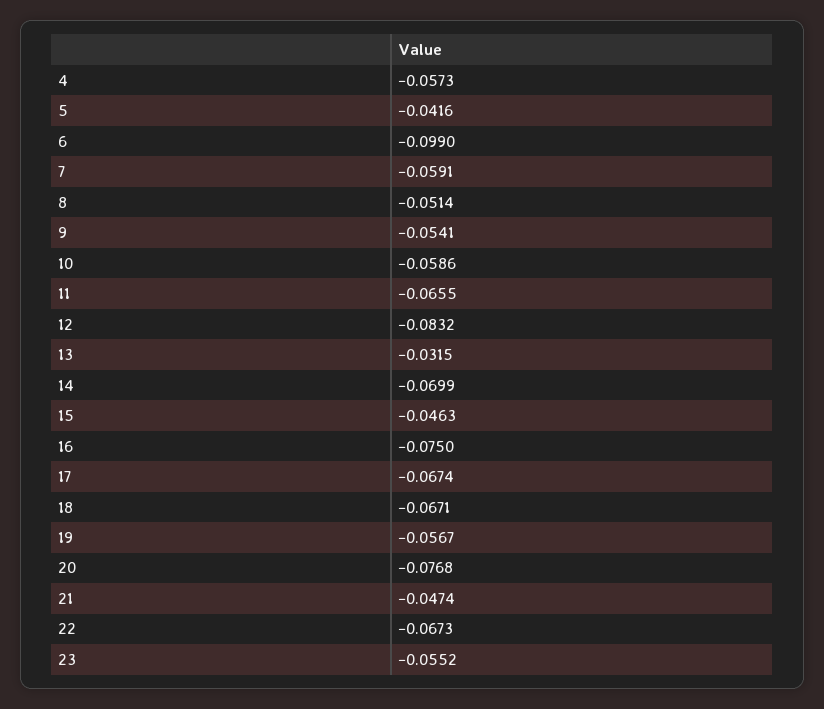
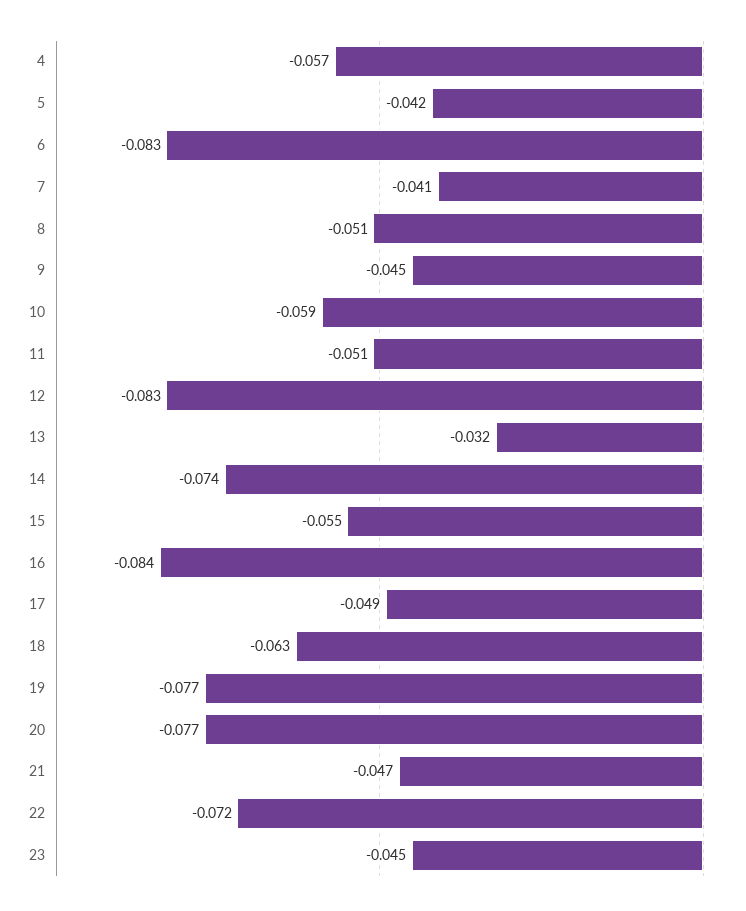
6: -0.099 -> -0.083
7: -0.0591 -> -0.041
9: -0.0541 -> -0.045
11: -0.0655 -> -0.051
14: -0.0699 -> -0.074
15: -0.0463 -> -0.055
16: -0.075 -> -0.084
17: -0.0674 -> -0.049
18: -0.0671 -> -0.063
19: -0.0567 -> -0.077
22: -0.0673 -> -0.072
23: -0.0552 -> -0.045

